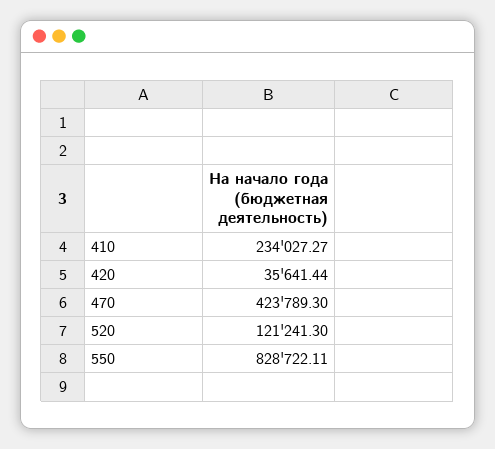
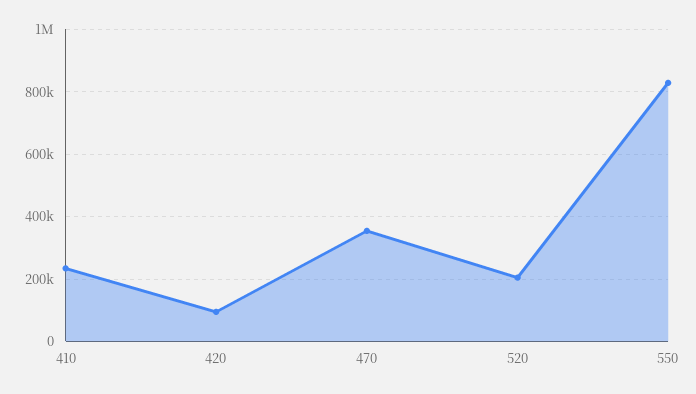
420: 35641.44 -> 100000
470: 423789.3 -> 360000
520: 121241.3 -> 200000

